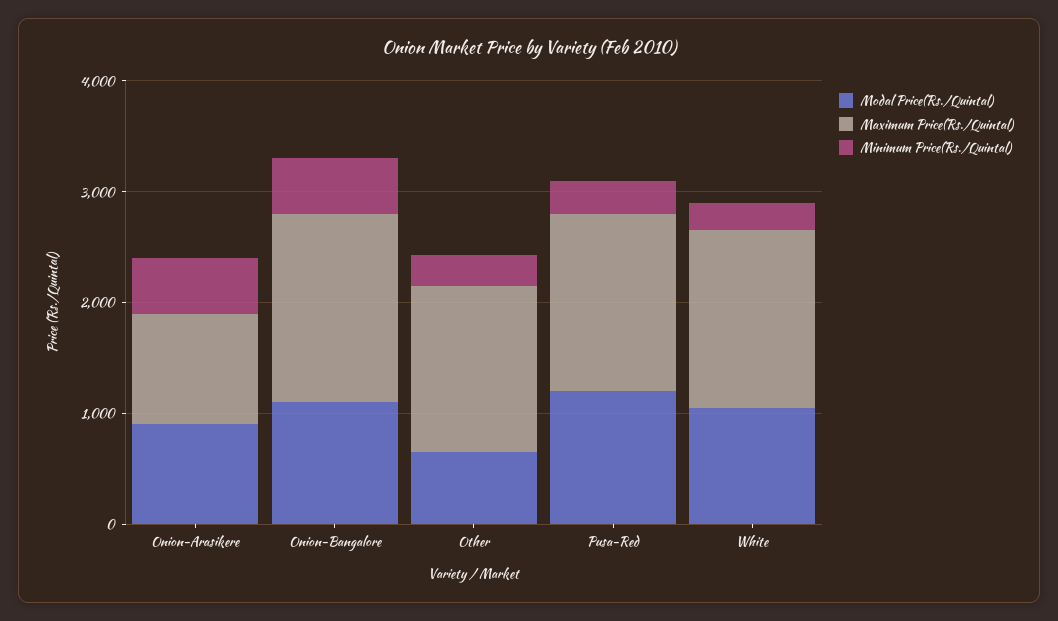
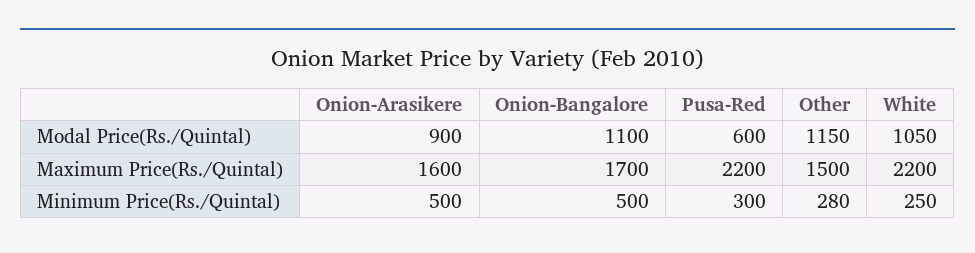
Maximum Price(Rs./Quintal), Onion-Arasikere: 1000 -> 1600
Modal Price(Rs./Quintal), Other: 600 -> 1150
Modal Price(Rs./Quintal), Pusa-Red: 1200 -> 600
Maximum Price(Rs./Quintal), Pusa-Red: 1600 -> 2200
Maximum Price(Rs./Quintal), White: 1600 -> 2200

